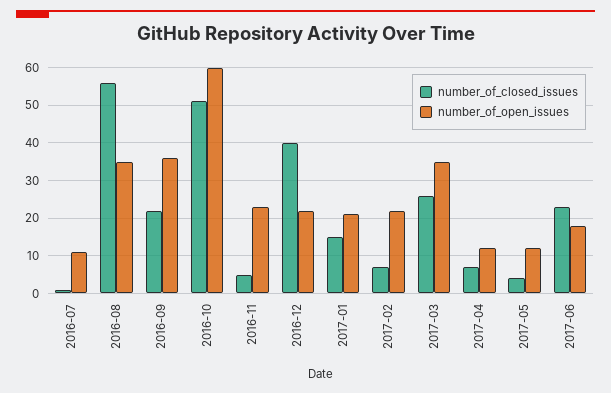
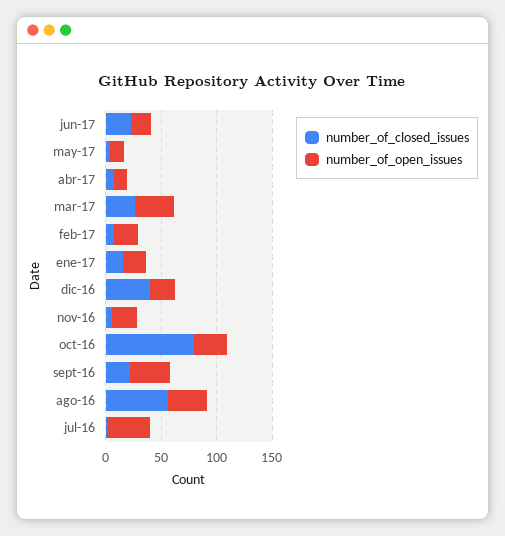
number_of_open_issues, 2016-07: 10 -> 40
number_of_closed_issues, 2016-10: 50 -> 80
number_of_open_issues, 2016-10: 60 -> 30

